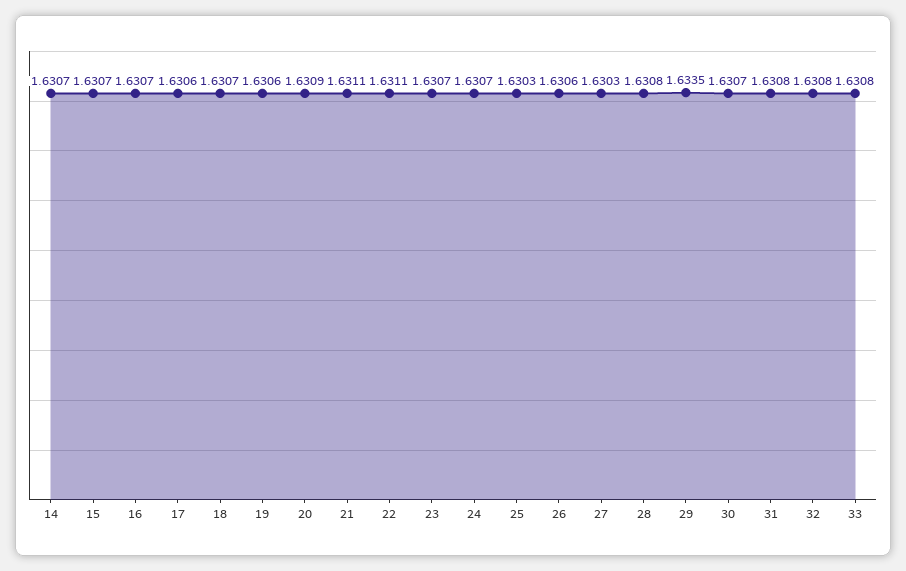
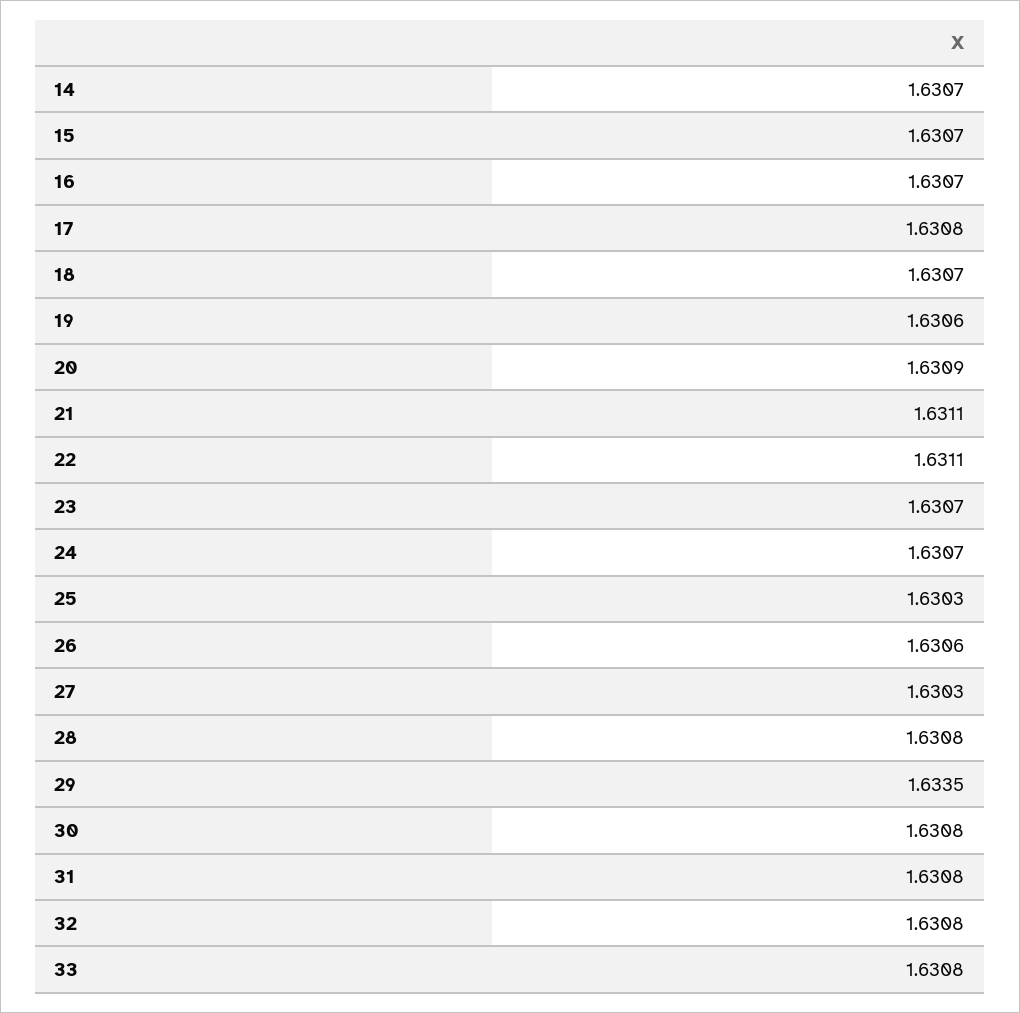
17: 1.6306 -> 1.6308
30: 1.6307 -> 1.6308

